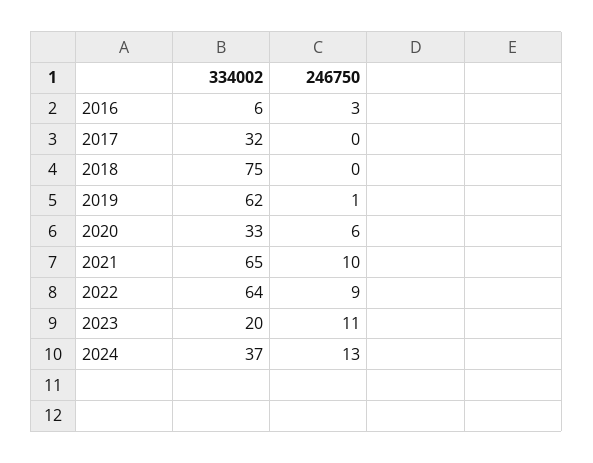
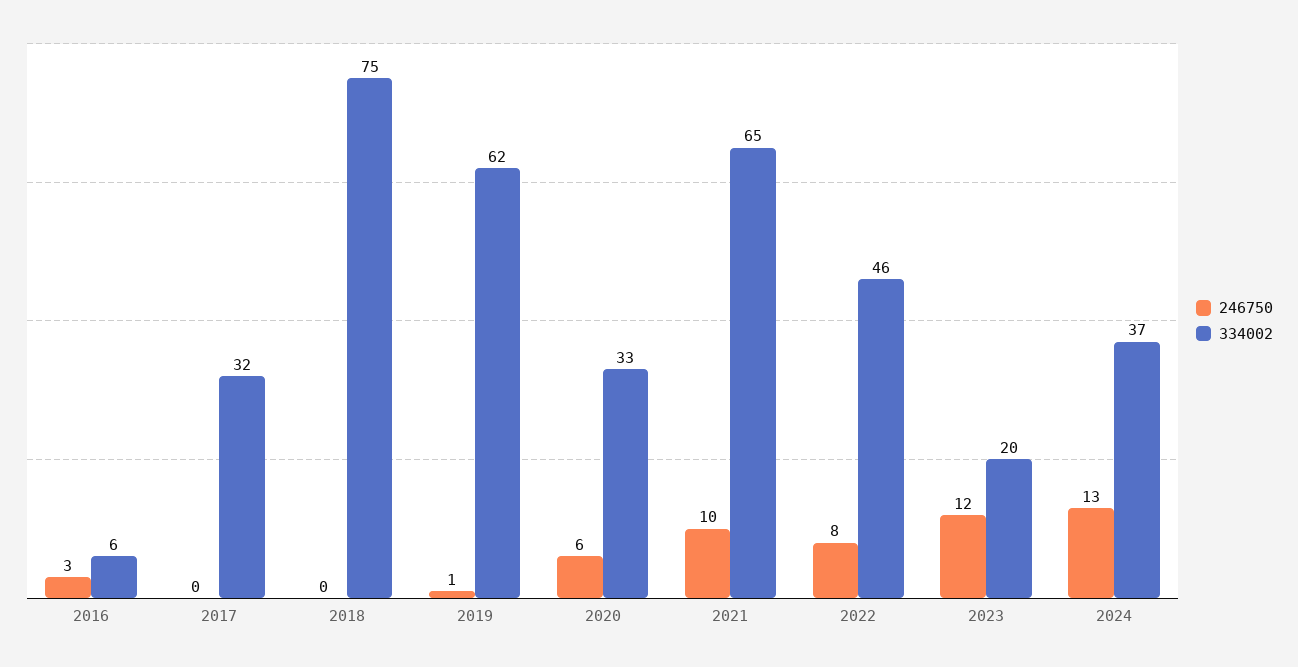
334002, 2022: 64 -> 46
246750, 2022: 9 -> 8
246750, 2023: 11 -> 12

